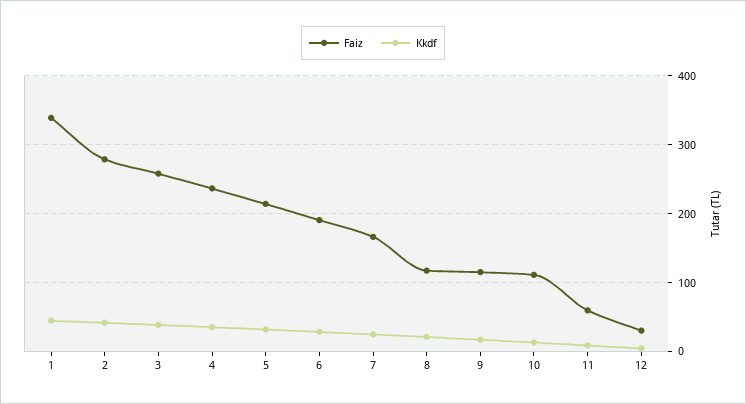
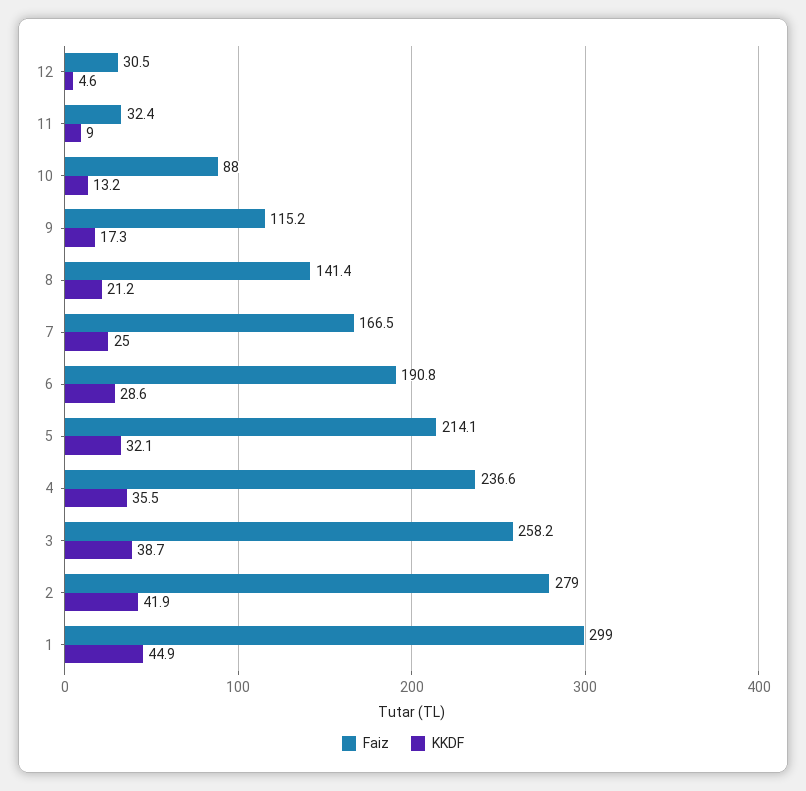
Faiz, 1: 340 -> 299
Faiz, 8: 120 -> 141.4
Faiz, 10: 110 -> 88
Faiz, 11: 60 -> 32.4

